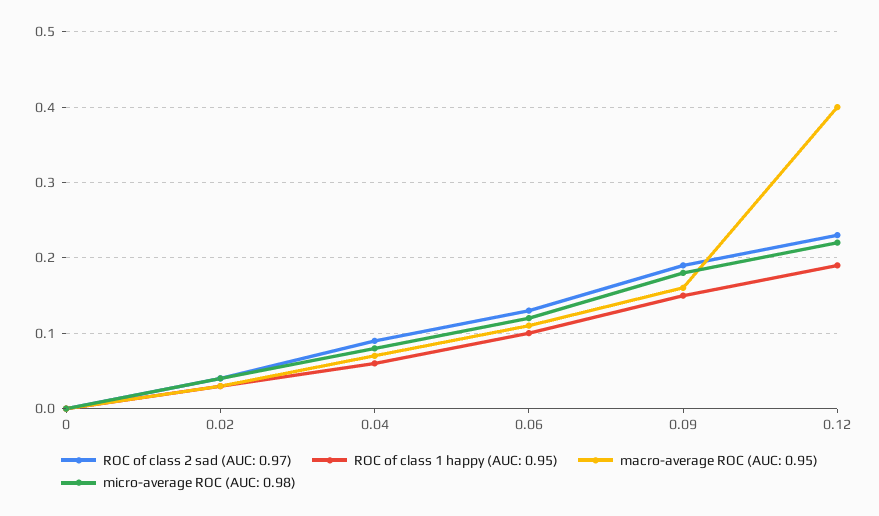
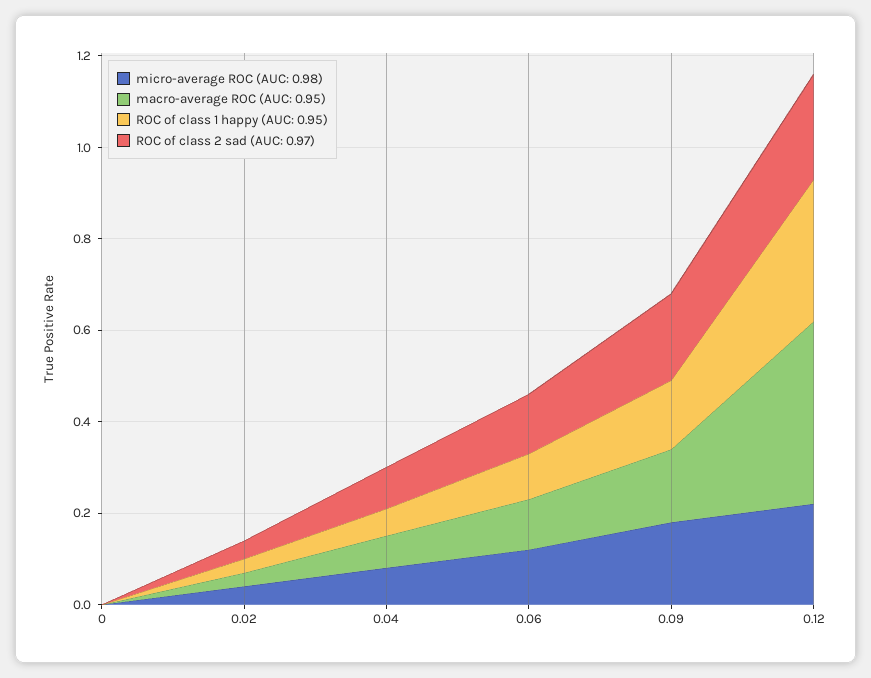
ROC of class 1 happy (AUC: 0.95), 0.12: 0.19 -> 0.3

